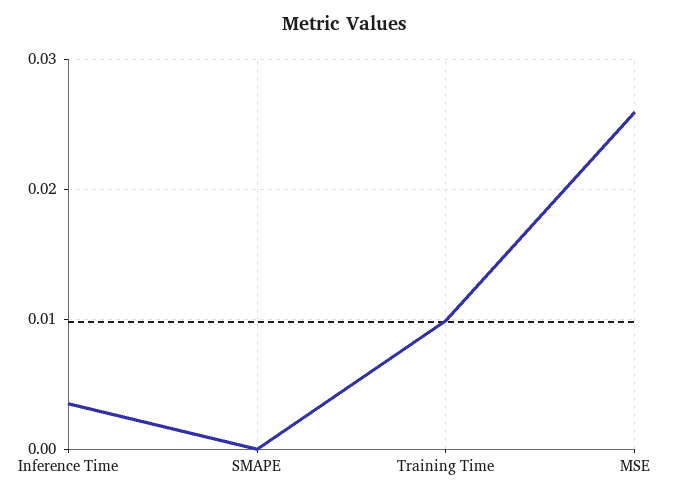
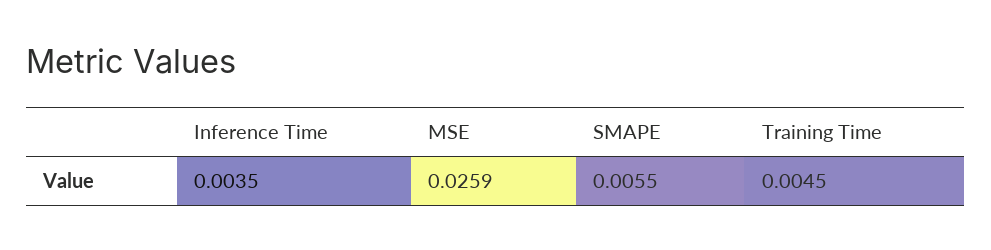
SMAPE: 0 -> 0.0055
Training Time: 0.01 -> 0.0045

